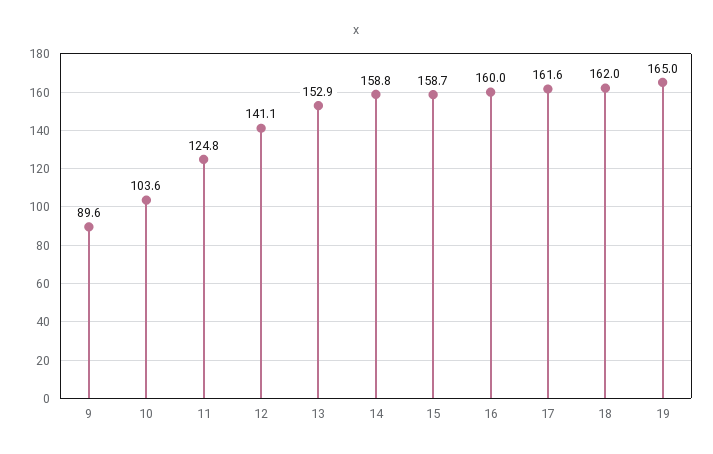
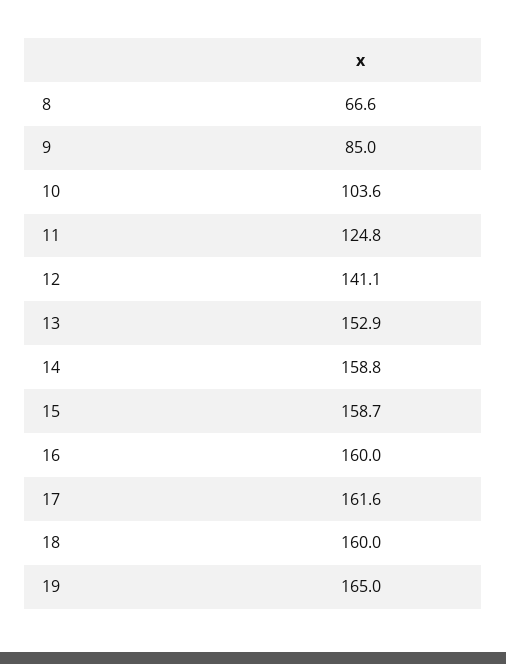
9: 89.6 -> 85
18: 162 -> 160
8: none -> 66.6

